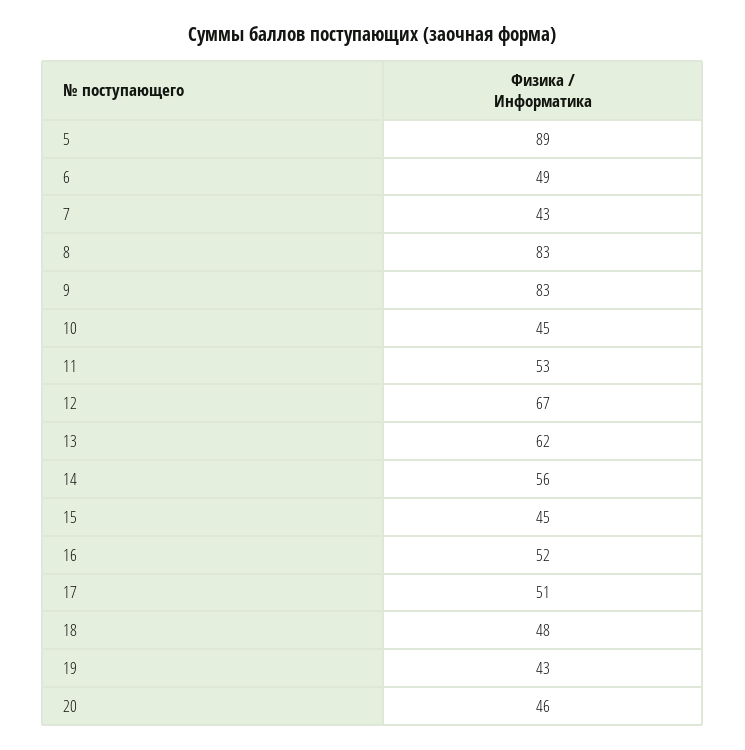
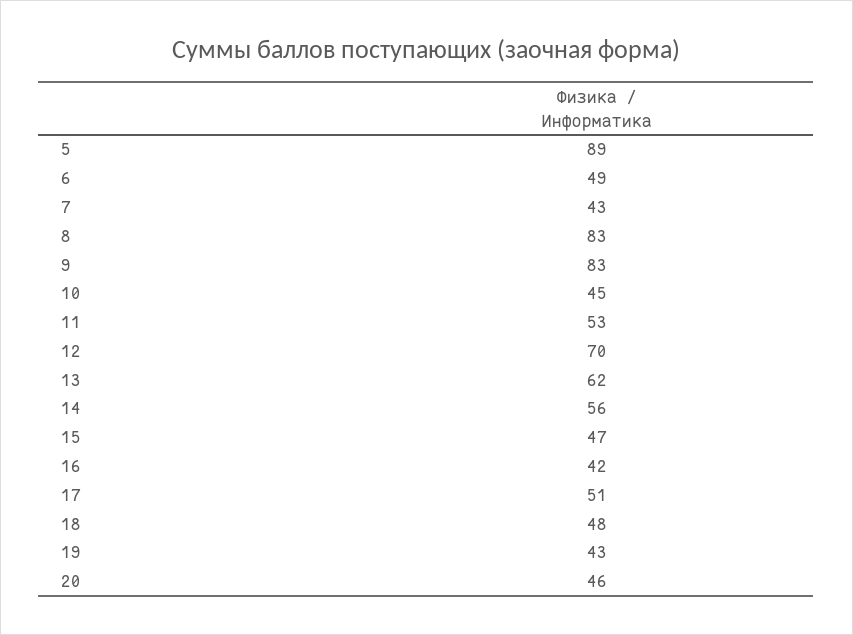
12: 67 -> 70
15: 45 -> 47
16: 52 -> 42

